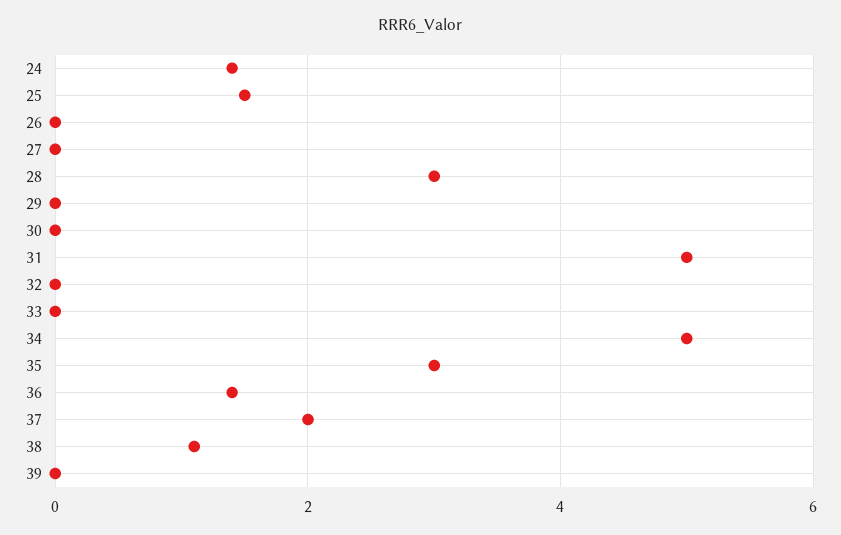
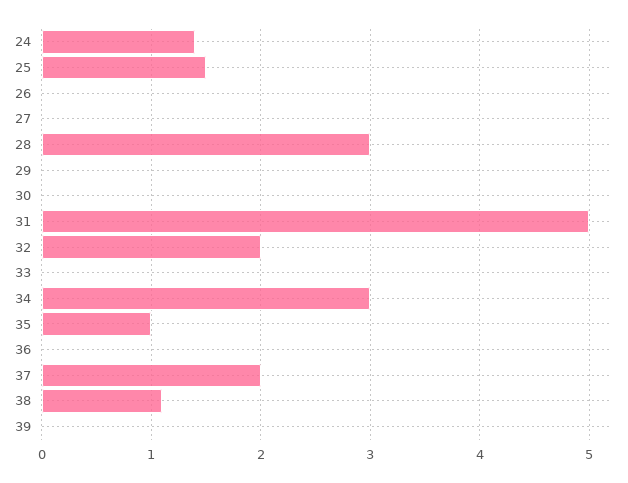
32: 0 -> 2
34: 5 -> 3
35: 3 -> 1
36: 1.5 -> 0

